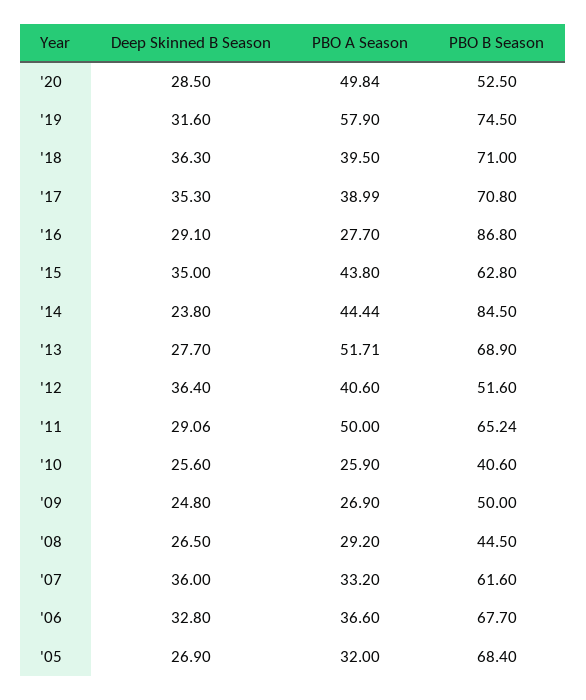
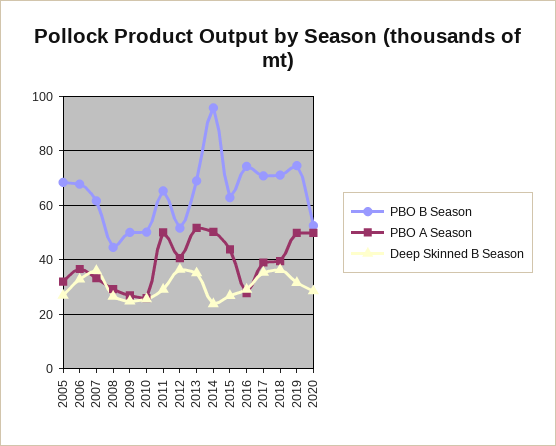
PBO A Season, '19: 57.9 -> 50
PBO B Season, '16: 86.8 -> 75
Deep Skinned B Season, '15: 35 -> 27.5
PBO A Season, '14: 44.44 -> 50
PBO B Season, '14: 84.5 -> 95
Deep Skinned B Season, '13: 27.7 -> 35
PBO B Season, '10: 40.6 -> 50

